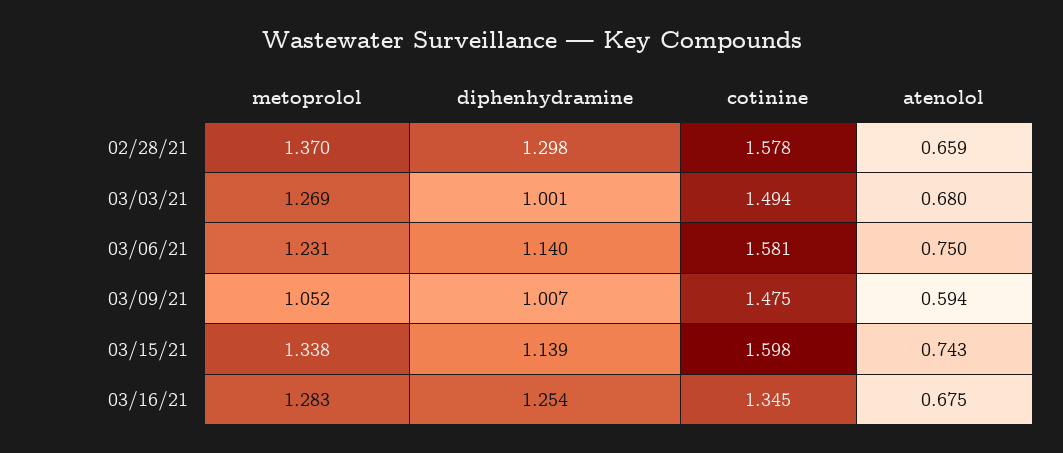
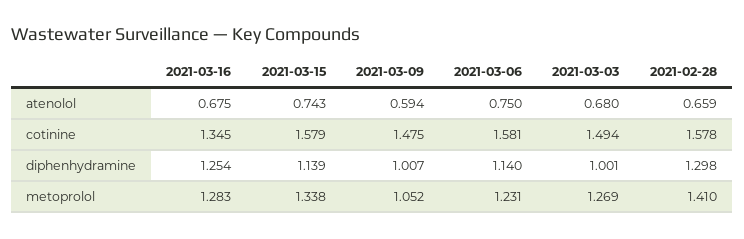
metoprolol, 02/28/21: 1.37 -> 1.41
cotinine, 03/15/21: 1.598 -> 1.579

